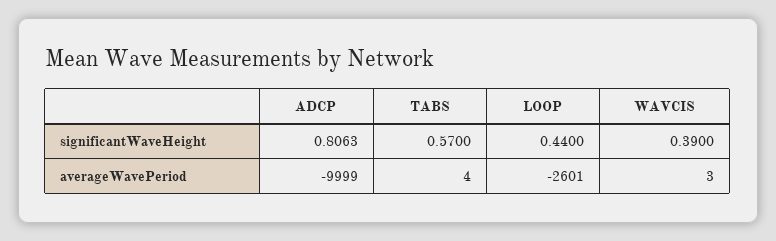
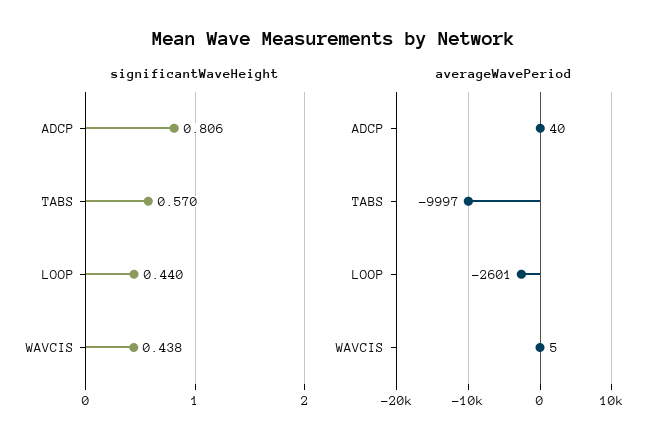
significantWaveHeight, WAVCIS: 0.39 -> 0.438
averageWavePeriod, ADCP: -9999 -> 40
averageWavePeriod, TABS: 4 -> -9997
averageWavePeriod, WAVCIS: 3 -> 5

